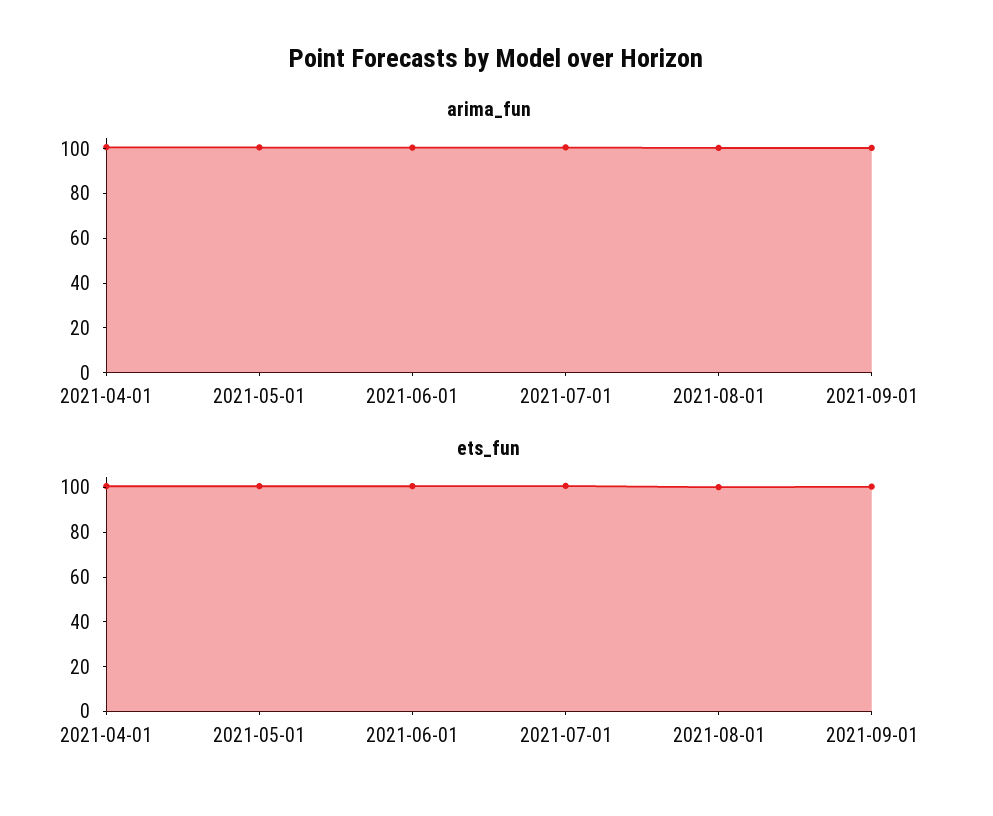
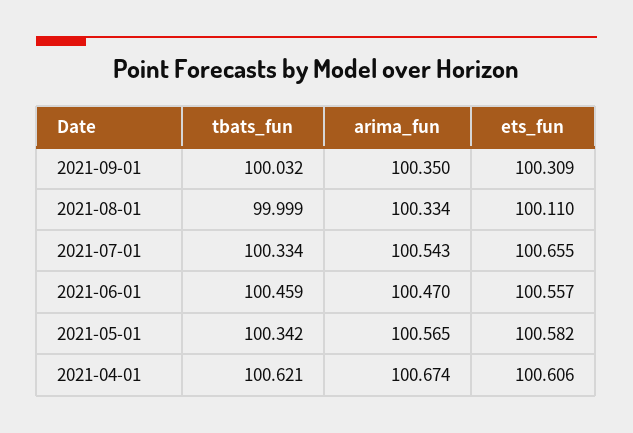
tbats_fun, 2021-09-01: none -> 100.032
tbats_fun, 2021-08-01: none -> 99.999
tbats_fun, 2021-07-01: none -> 100.334
tbats_fun, 2021-06-01: none -> 100.459
tbats_fun, 2021-05-01: none -> 100.342
tbats_fun, 2021-04-01: none -> 100.621

